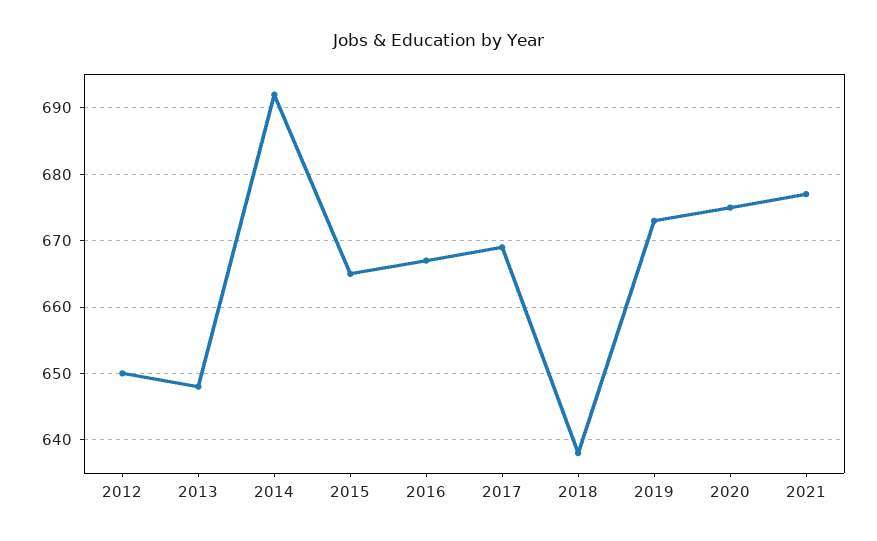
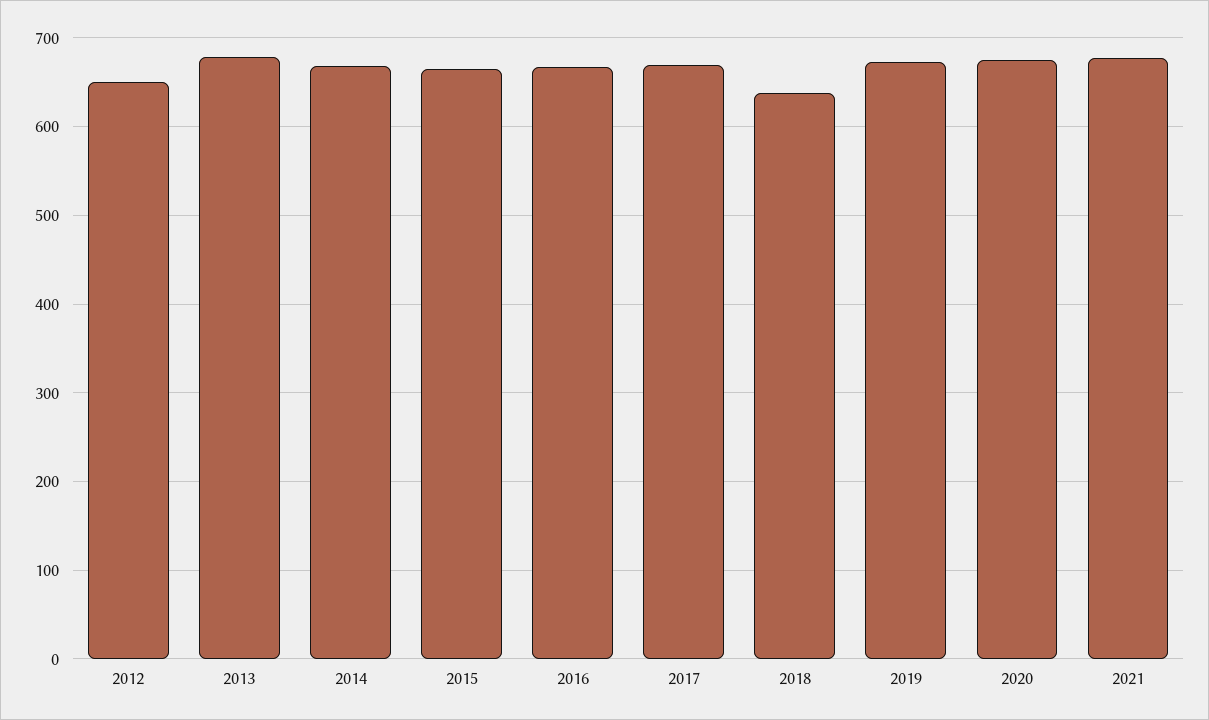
2013: 648 -> 680
2014: 692 -> 670

